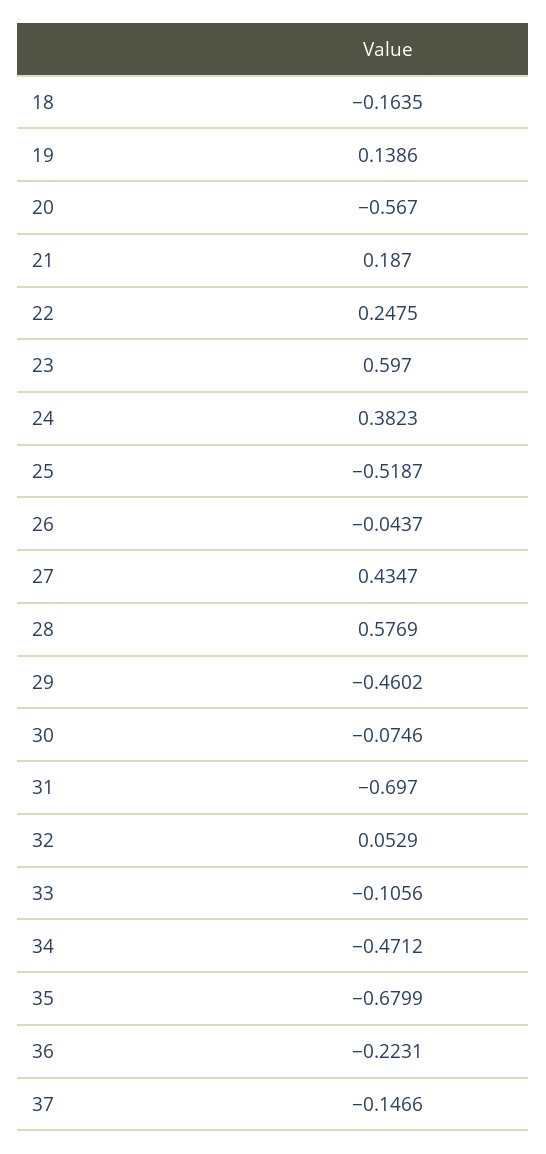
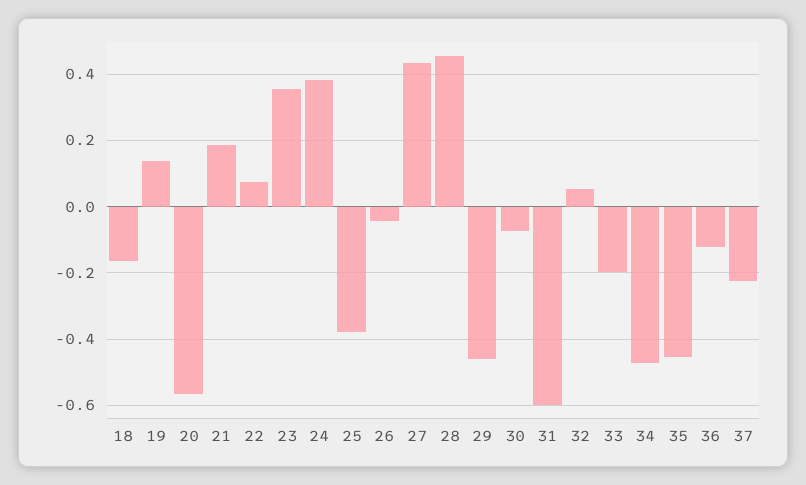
22: 0.2475 -> 0.08
23: 0.597 -> 0.36
25: -0.5187 -> -0.38
28: 0.5769 -> 0.46
31: -0.697 -> -0.6
33: -0.1056 -> -0.2
35: -0.6799 -> -0.46
36: -0.2231 -> -0.12
37: -0.1466 -> -0.22

